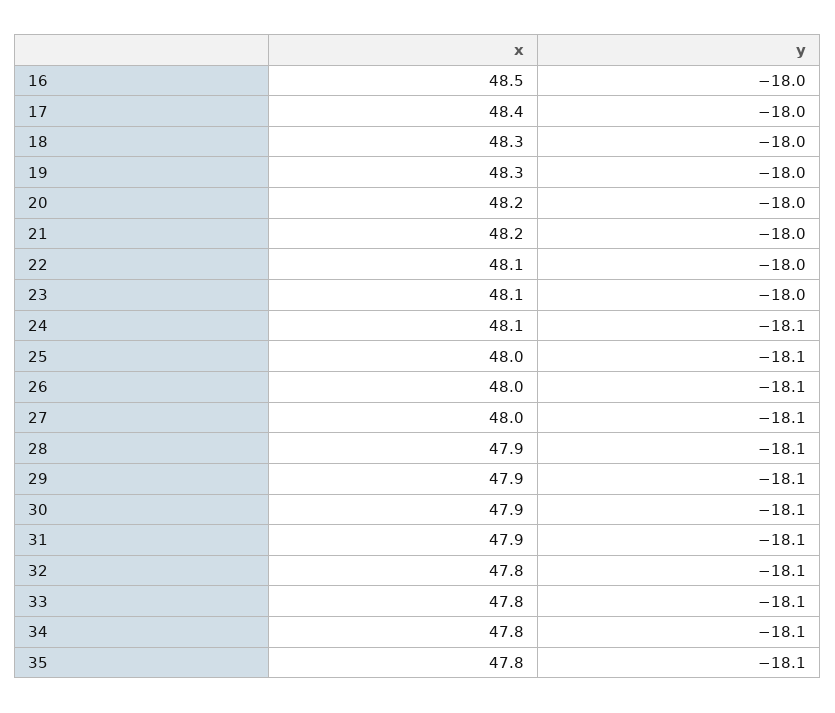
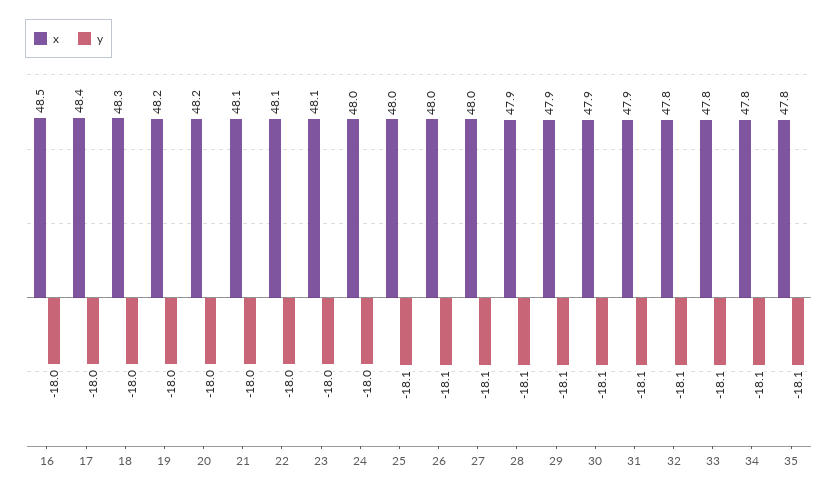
x, 19: 48.3 -> 48.2
x, 21: 48.2 -> 48.1
x, 24: 48.1 -> 48
y, 24: -18.1 -> -18

